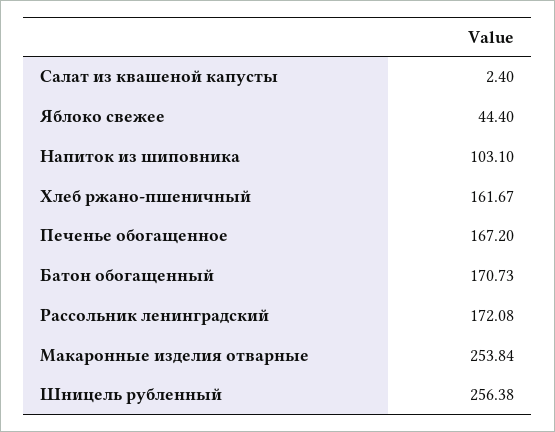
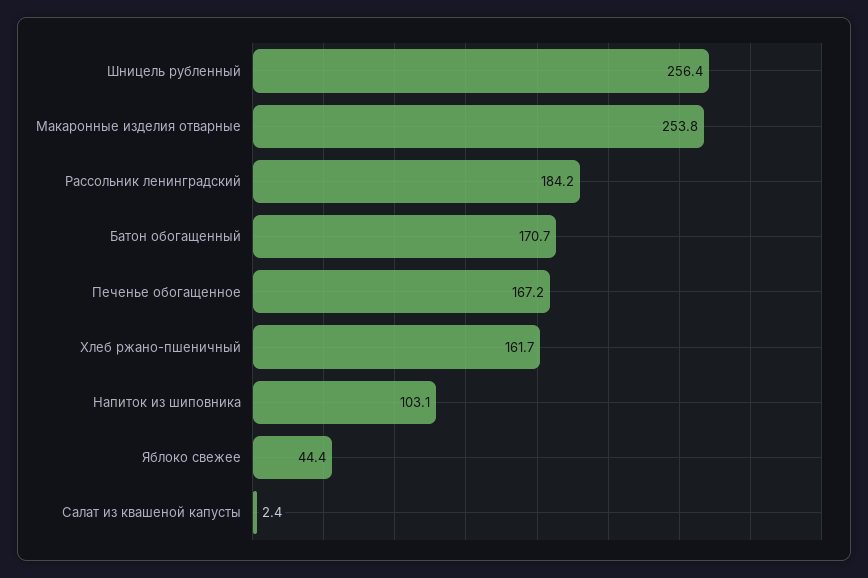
Рассольник ленинградский: 172.08 -> 184.2

